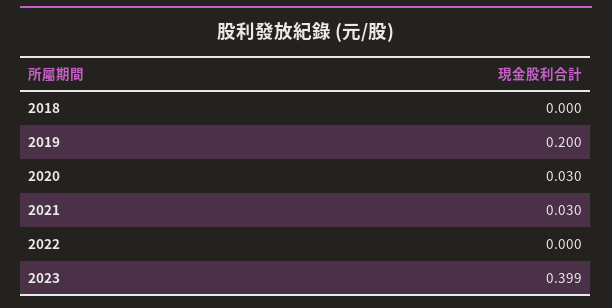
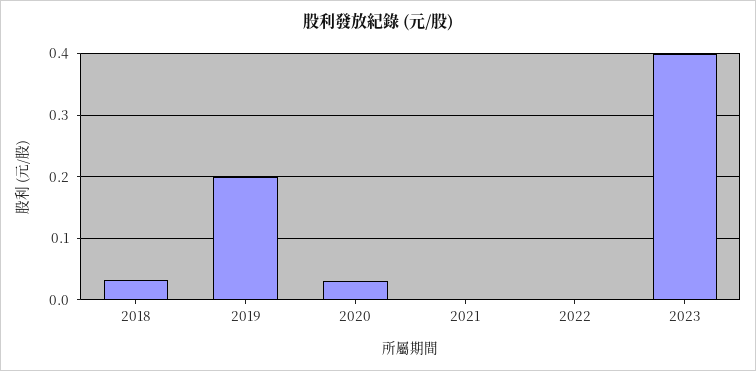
2018: 0 -> 0.03
2021: 0.03 -> 0

